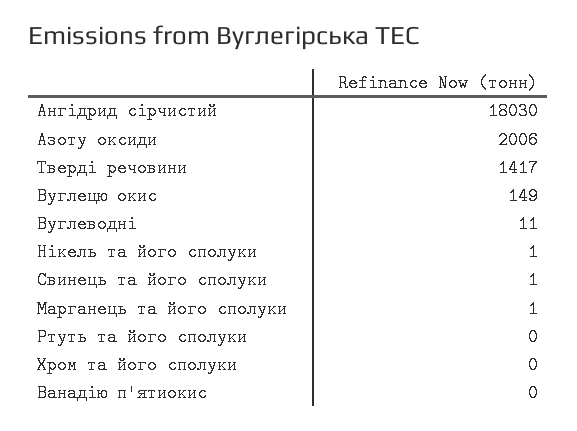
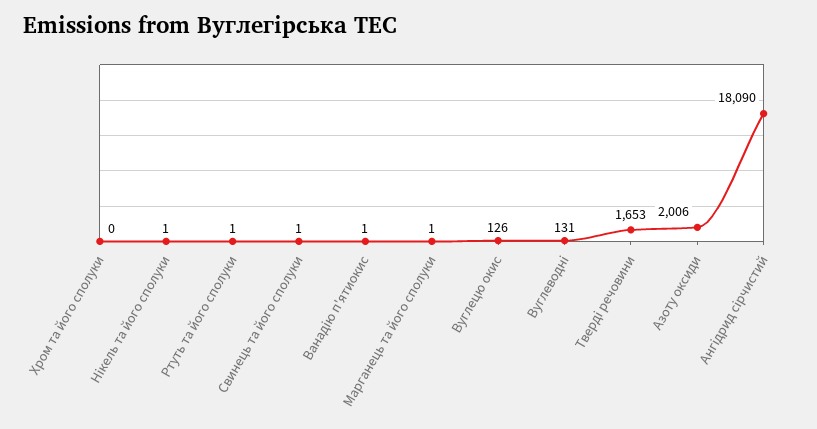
Ангідрид сірчистий: 18030 -> 18090
Тверді речовини: 1417 -> 1653
Вуглецю окис: 149 -> 126
Вуглеводні: 11 -> 131
Ртуть та його сполуки: 0 -> 1
Ванадію п'ятиокис: 0 -> 1

